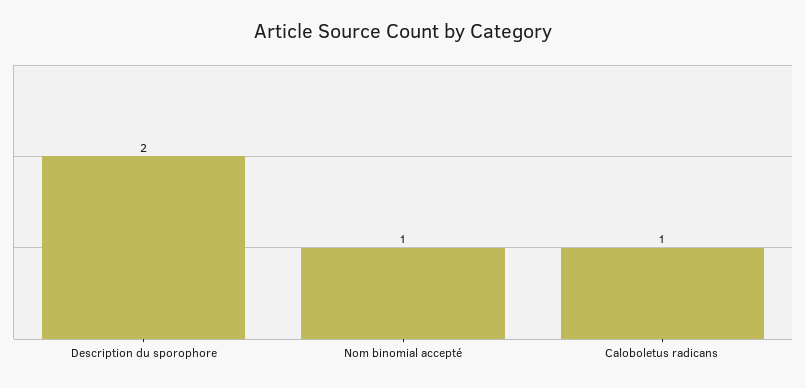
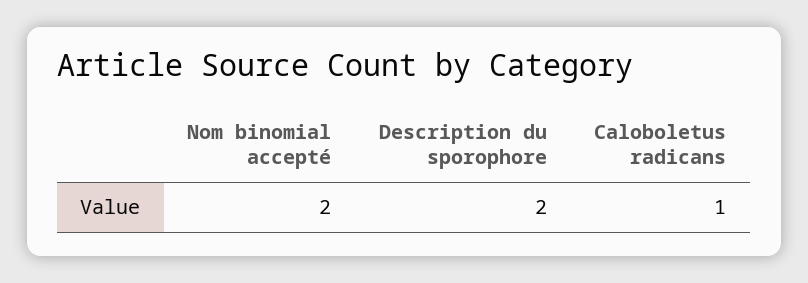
Nom binomial accepté: 1 -> 2

